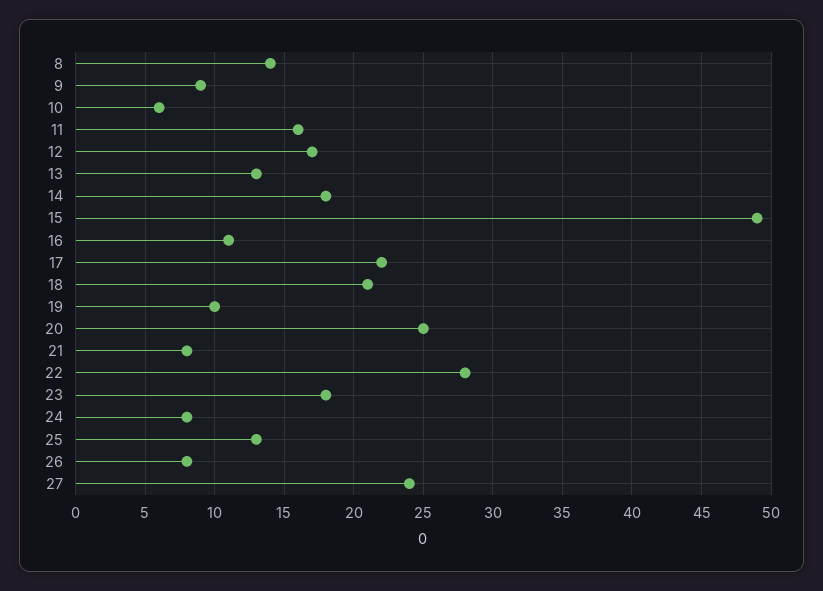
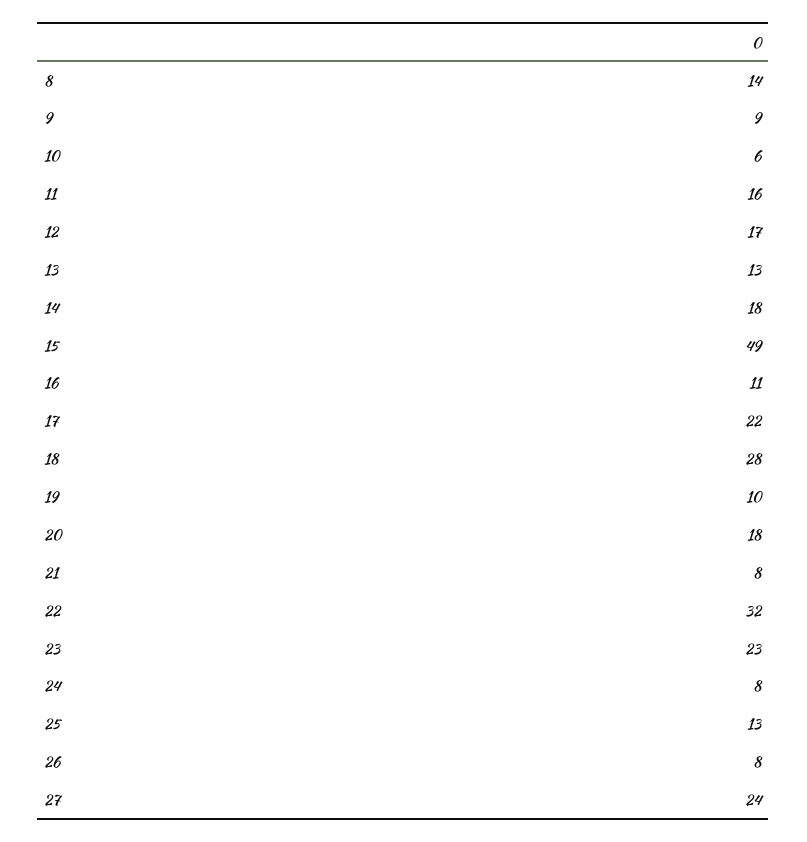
18: 21 -> 28
20: 25 -> 18
22: 28 -> 32
23: 18 -> 23

